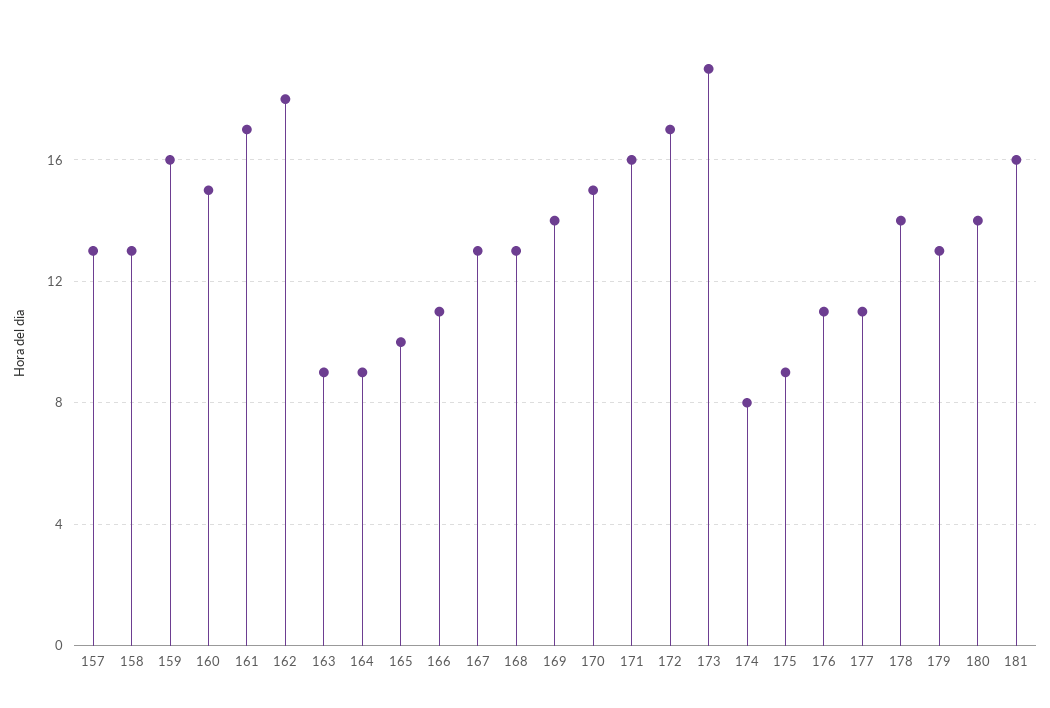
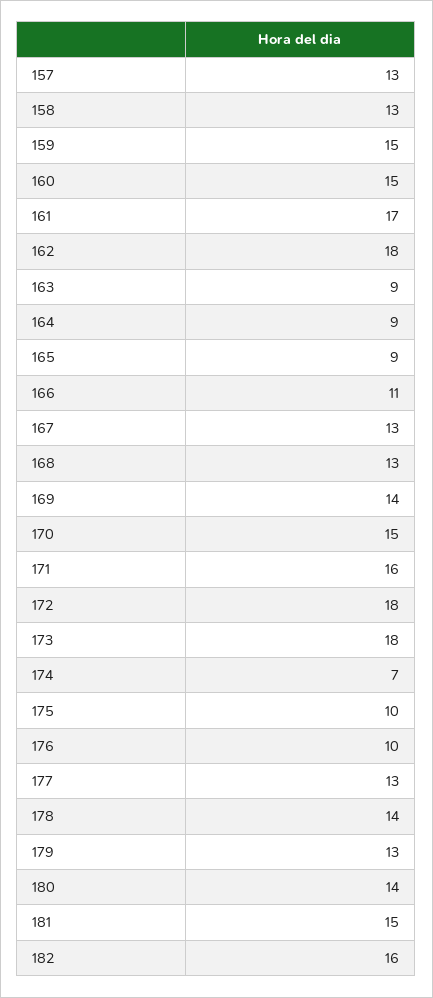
159: 16 -> 15
165: 10 -> 9
172: 17 -> 18
173: 19 -> 18
174: 8 -> 7
175: 9 -> 10
176: 11 -> 10
177: 11 -> 13
181: 16 -> 15
182: none -> 16

